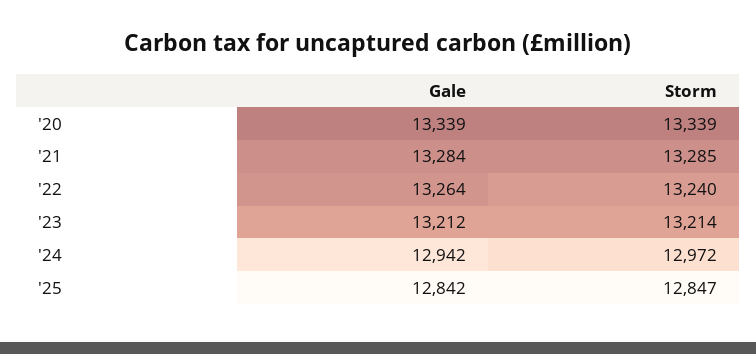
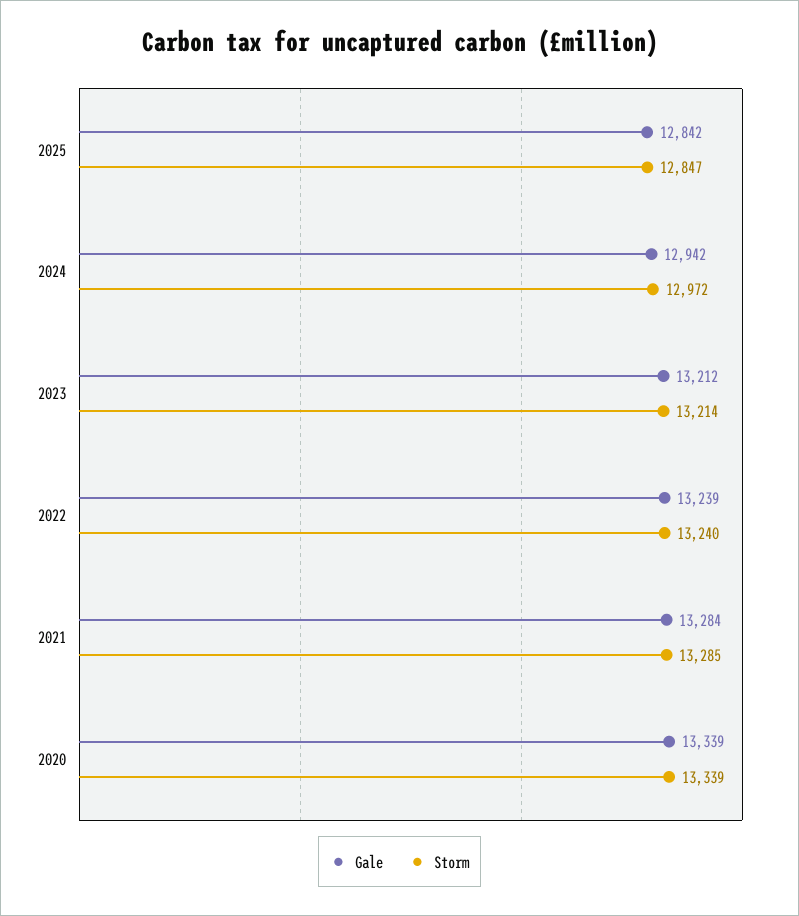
Gale, '22: 13264 -> 13239

